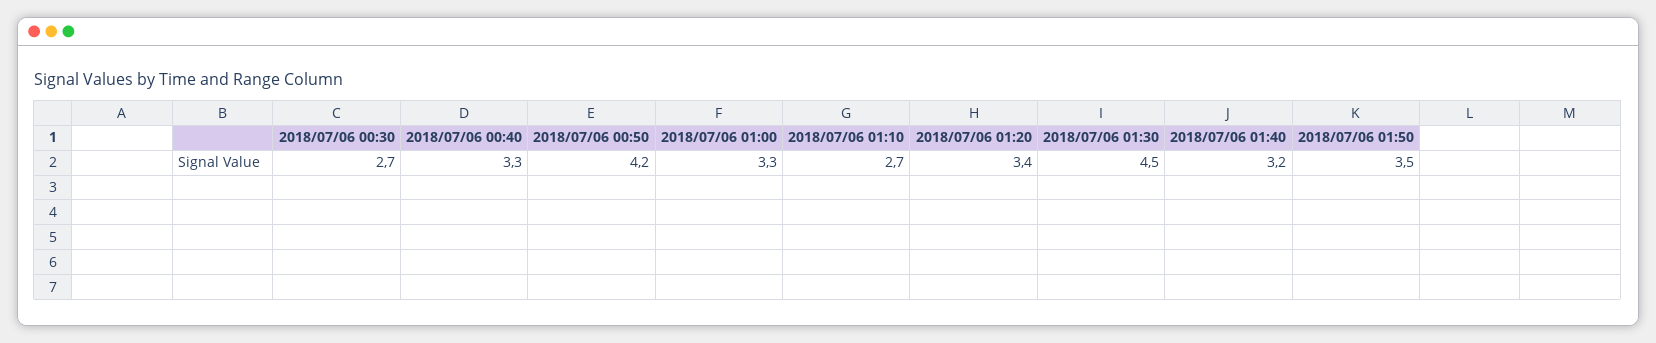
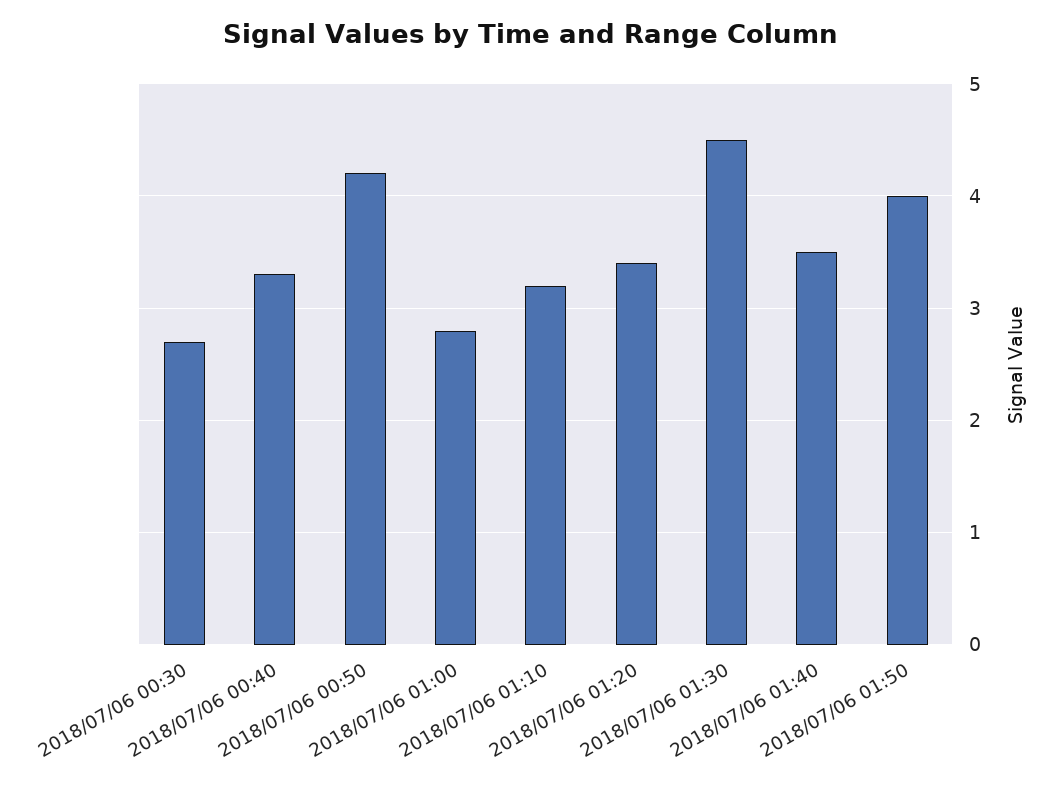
2018/07/06 01:00: 3.3 -> 2.8
2018/07/06 01:10: 2.7 -> 3.2
2018/07/06 01:40: 3.2 -> 3.5
2018/07/06 01:50: 3.5 -> 4

